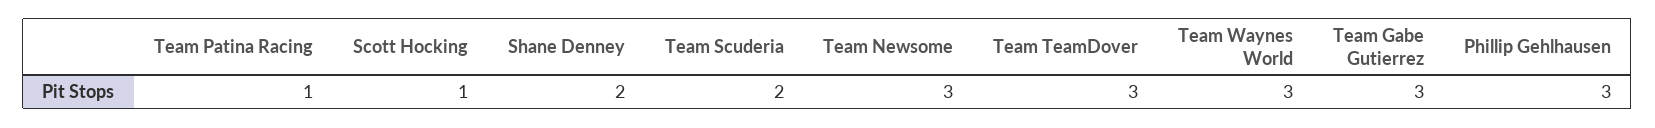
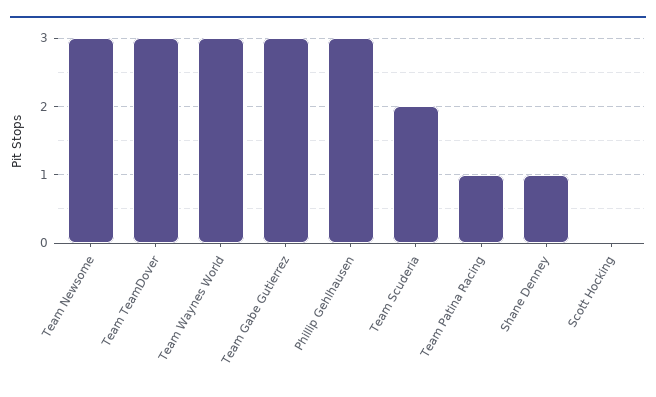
Scott Hocking: 1 -> 0
Shane Denney: 2 -> 1

